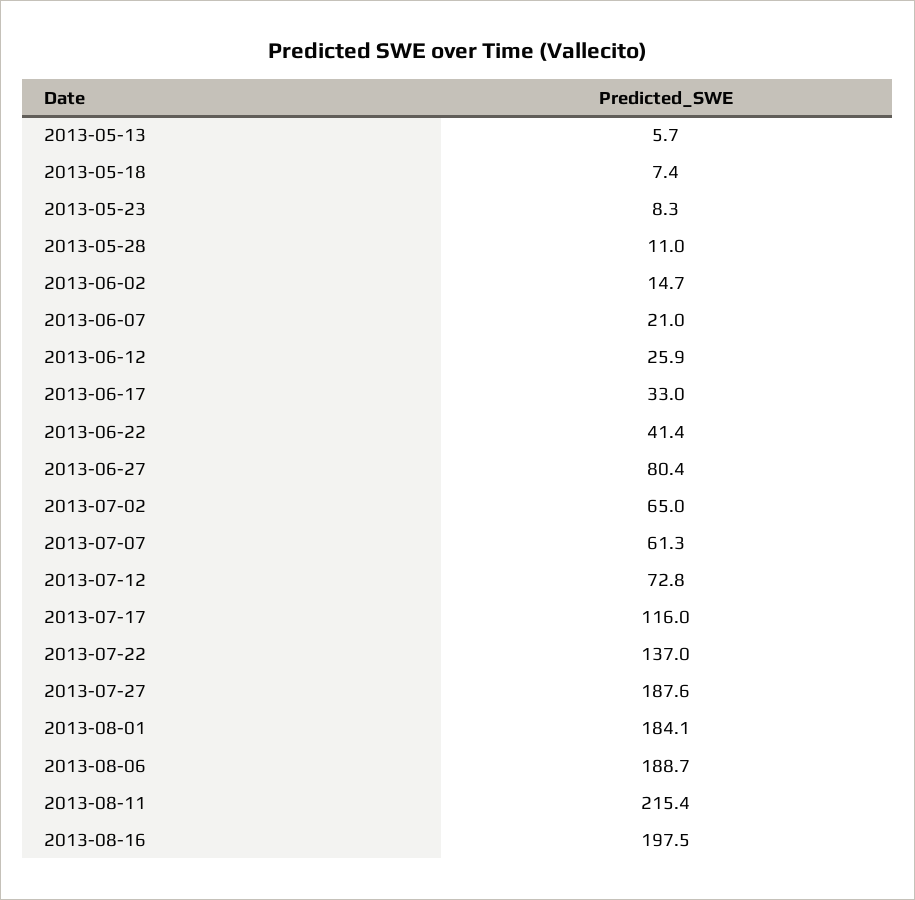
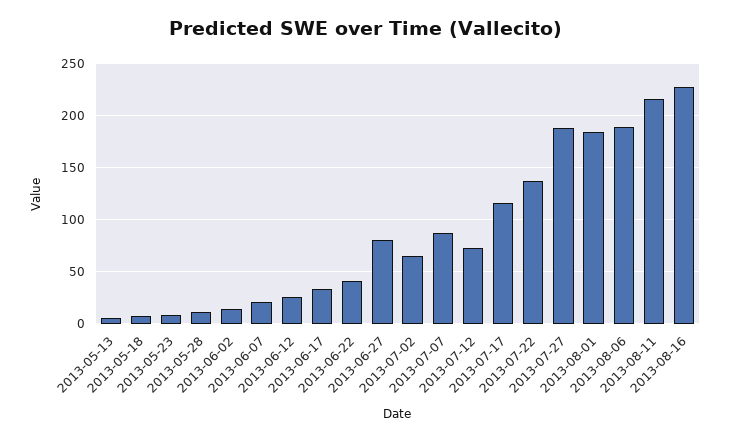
2013-07-07: 61.3 -> 90
2013-08-16: 197.5 -> 230

